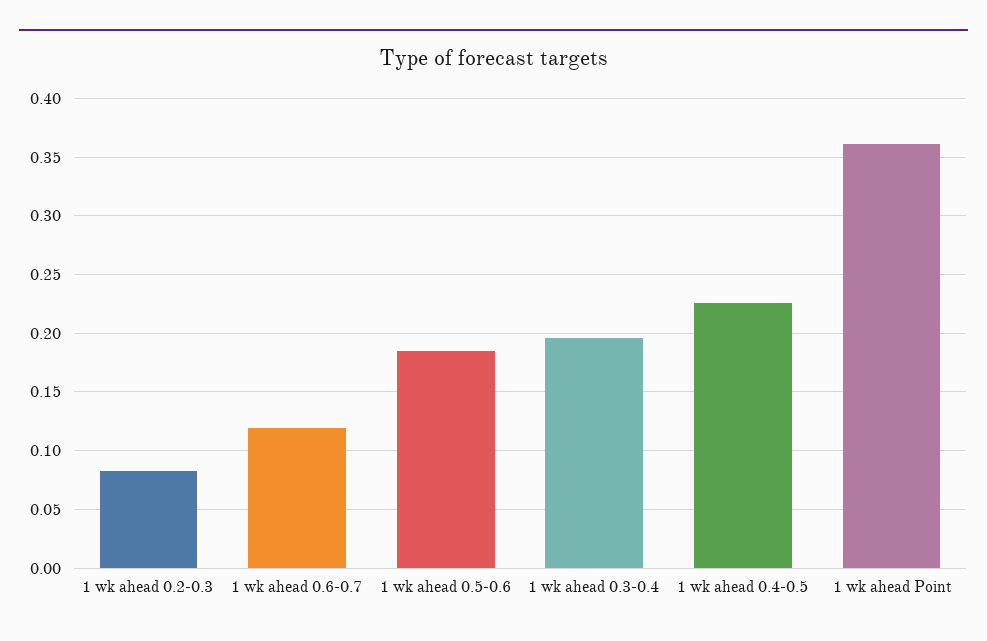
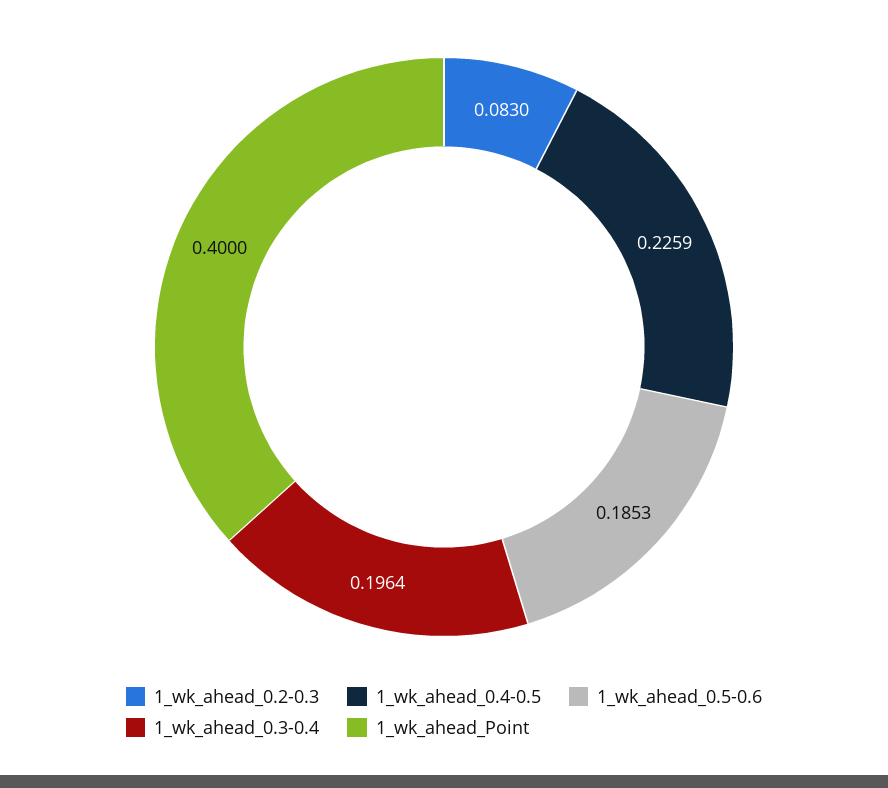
1 wk ahead 0.6-0.7: 0.12 -> none
1 wk ahead Point: 0.36 -> 0.4

